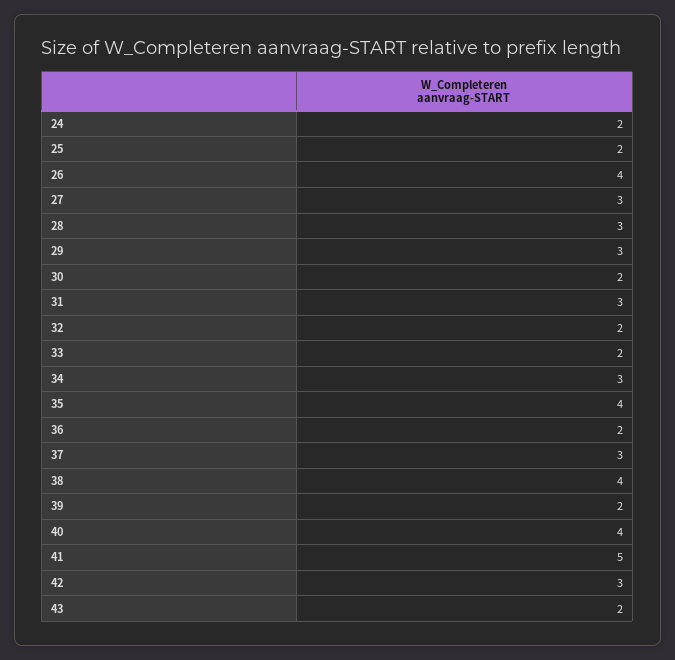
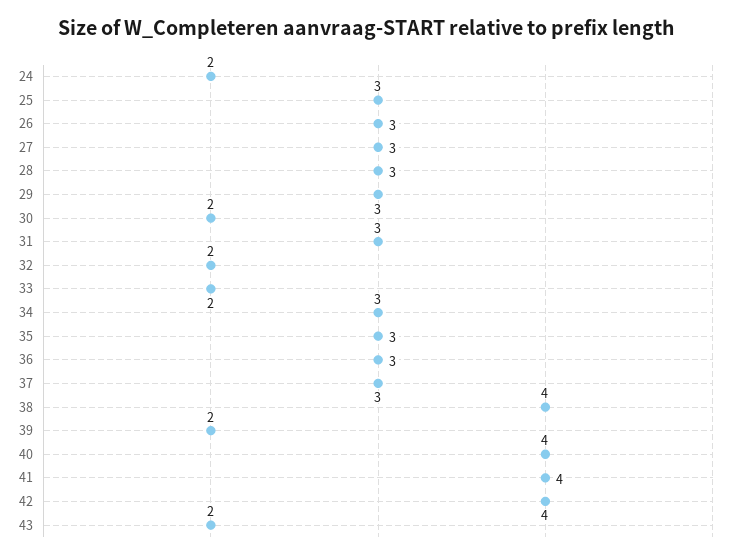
25: 2 -> 3
26: 4 -> 3
35: 4 -> 3
36: 2 -> 3
41: 5 -> 4
42: 3 -> 4

